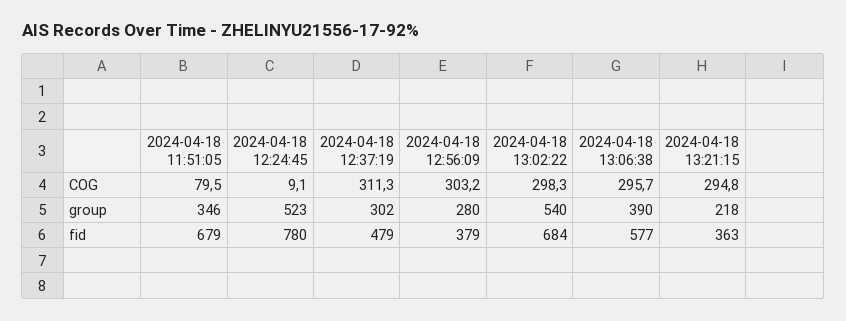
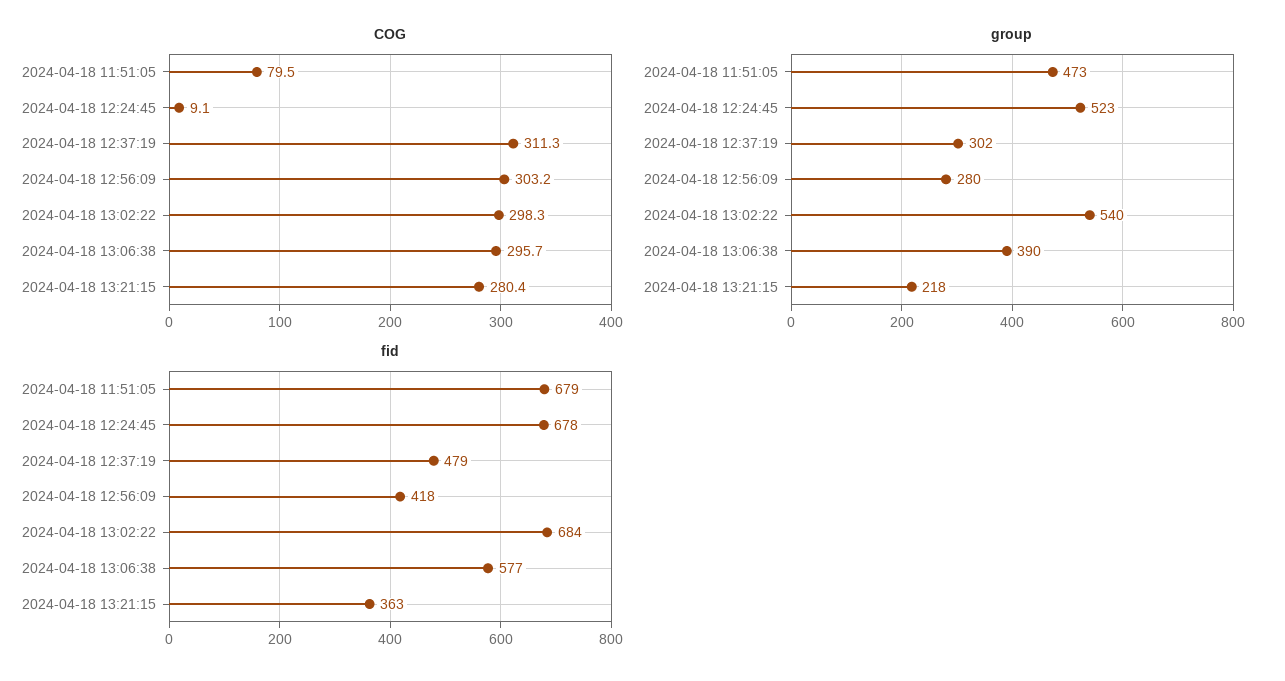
COG, 2024-04-18 13:21:15: 294.8 -> 280.4
group, 2024-04-18 11:51:05: 346 -> 473
fid, 2024-04-18 12:24:45: 780 -> 678
fid, 2024-04-18 12:56:09: 379 -> 418

